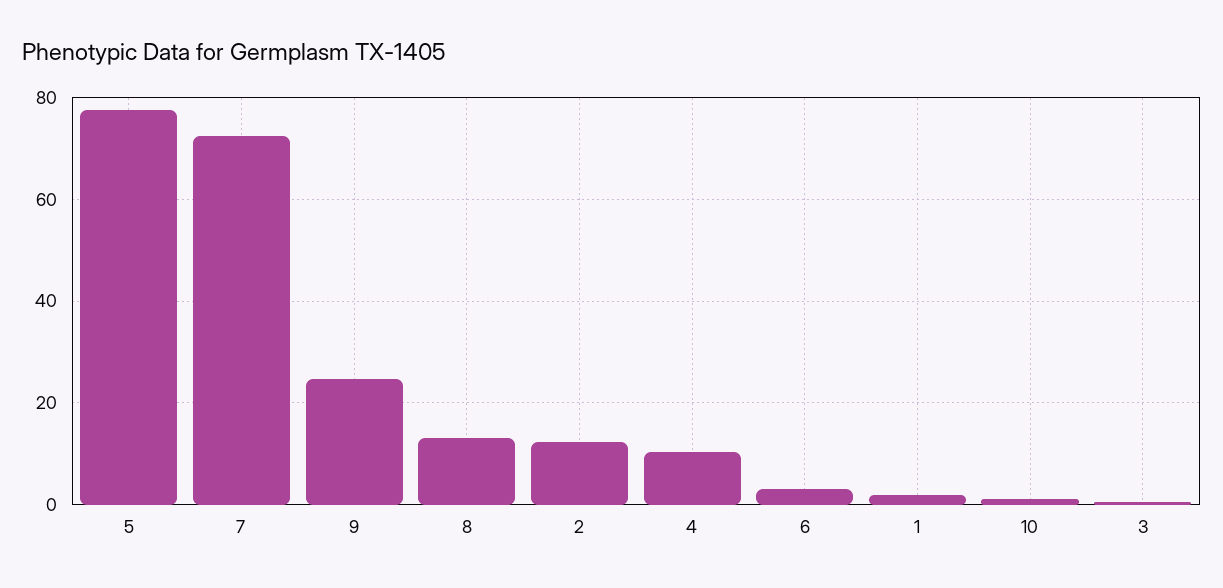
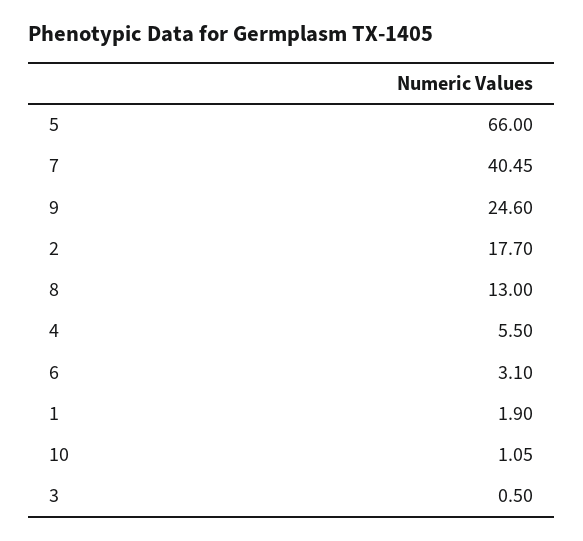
5: 78 -> 66
7: 72 -> 40.45
2: 12 -> 17.7
4: 10 -> 5.5

